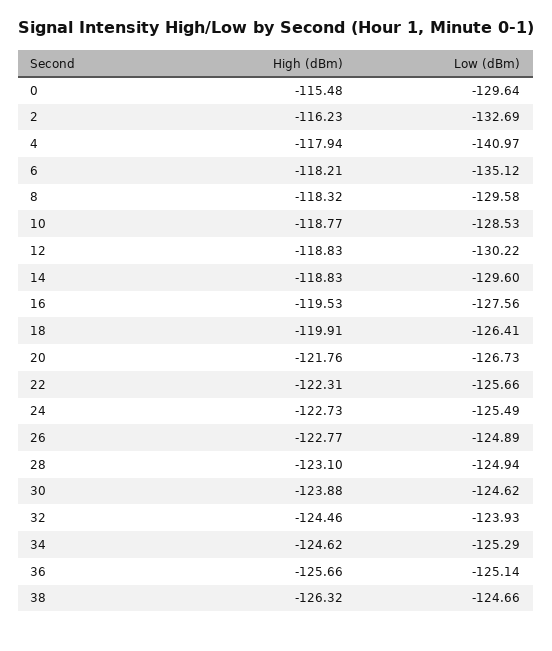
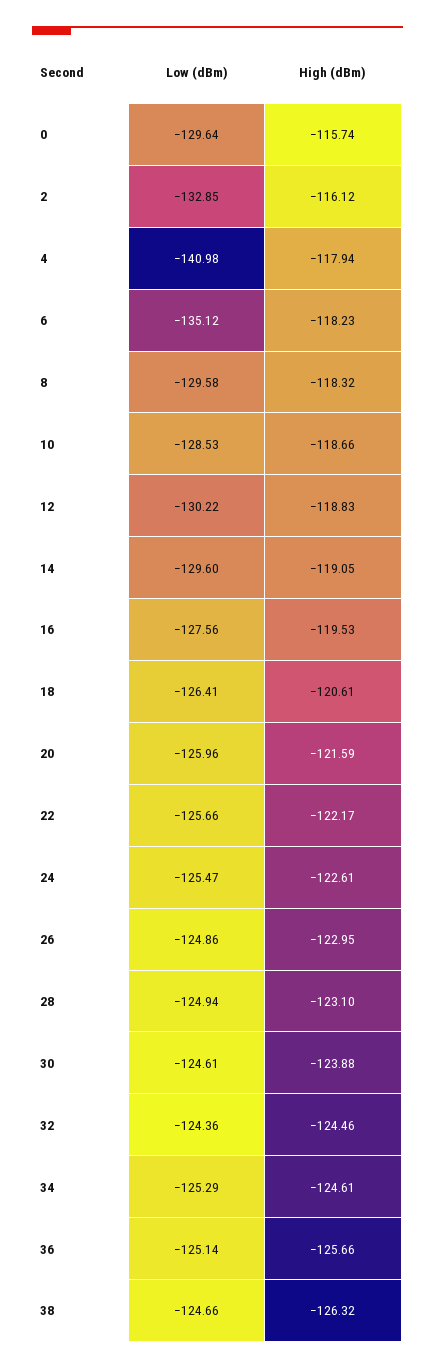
High (dBm), 0: -115.48 -> -115.74
High (dBm), 2: -116.23 -> -116.12
Low (dBm), 2: -132.69 -> -132.85
Low (dBm), 4: -140.97 -> -140.98
High (dBm), 6: -118.21 -> -118.23
High (dBm), 10: -118.77 -> -118.66
High (dBm), 14: -118.83 -> -119.05
High (dBm), 18: -119.91 -> -120.61
High (dBm), 20: -121.76 -> -121.59
Low (dBm), 20: -126.73 -> -125.96
High (dBm), 22: -122.31 -> -122.17
High (dBm), 24: -122.73 -> -122.61
Low (dBm), 24: -125.49 -> -125.47
High (dBm), 26: -122.77 -> -122.95
Low (dBm), 26: -124.89 -> -124.86
Low (dBm), 30: -124.62 -> -124.61
Low (dBm), 32: -123.93 -> -124.36
High (dBm), 34: -124.62 -> -124.61

